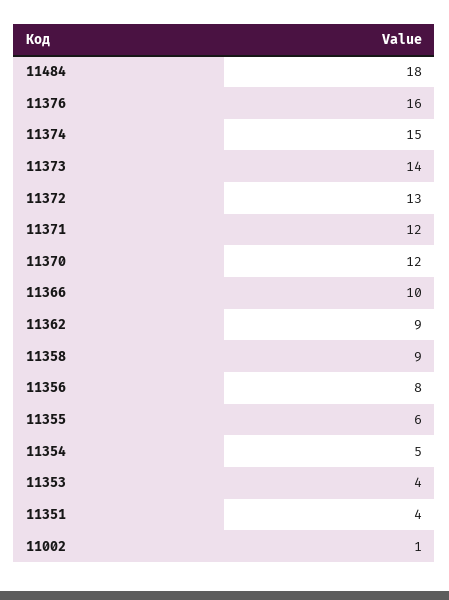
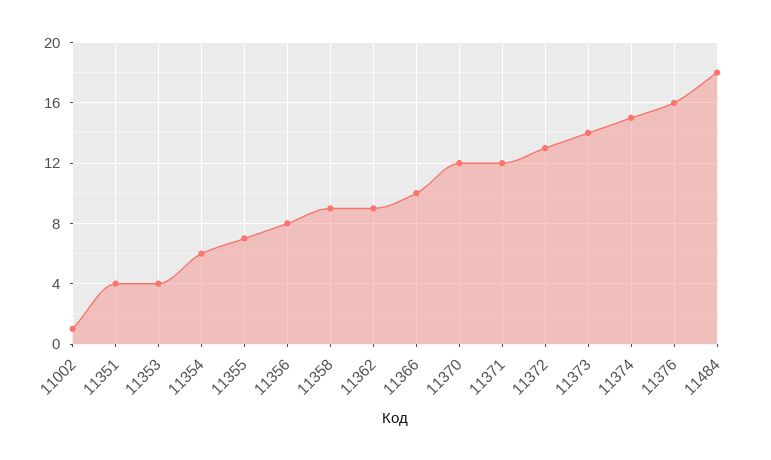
11355: 6 -> 7
11354: 5 -> 6

